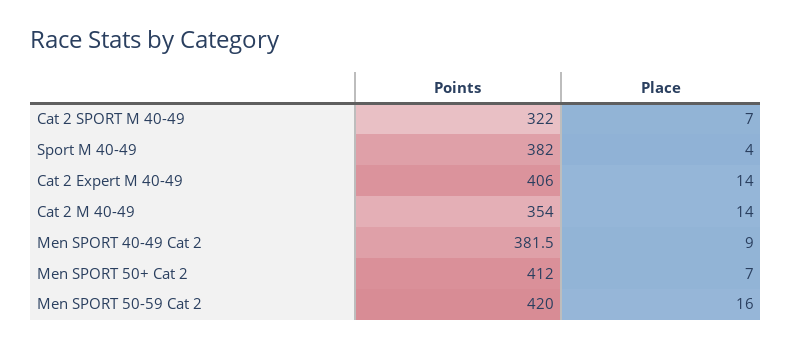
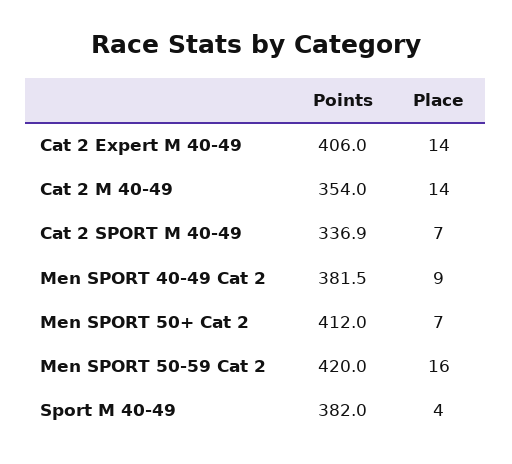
Points, Cat 2 SPORT M 40-49: 322 -> 336.9

